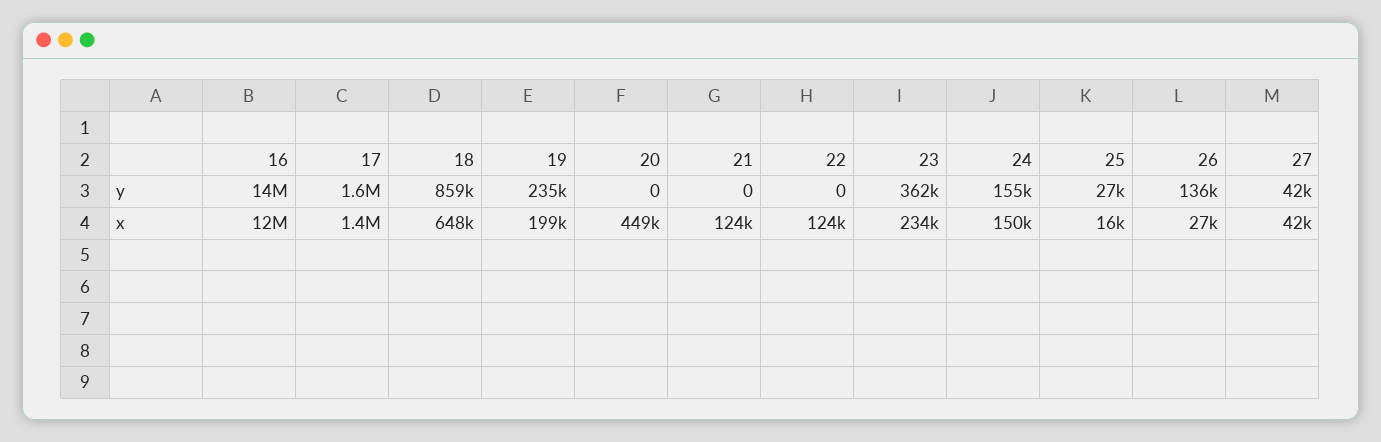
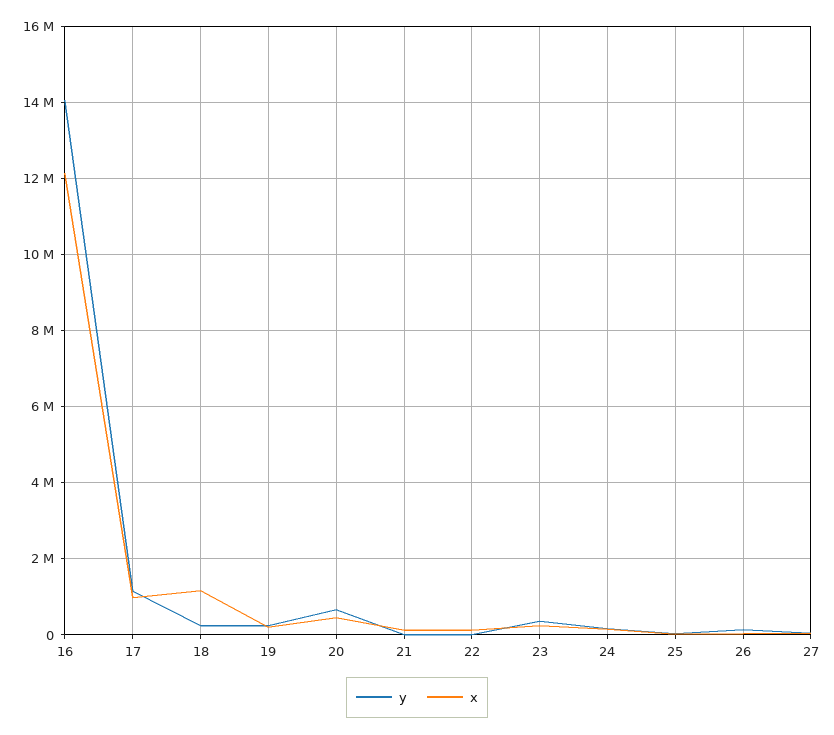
y, 17: 1600000 -> 1200000
y, 18: 859000 -> 200000
y, 20: 0 -> 600000
x, 17: 1400000 -> 1000000
x, 18: 648000 -> 1200000

